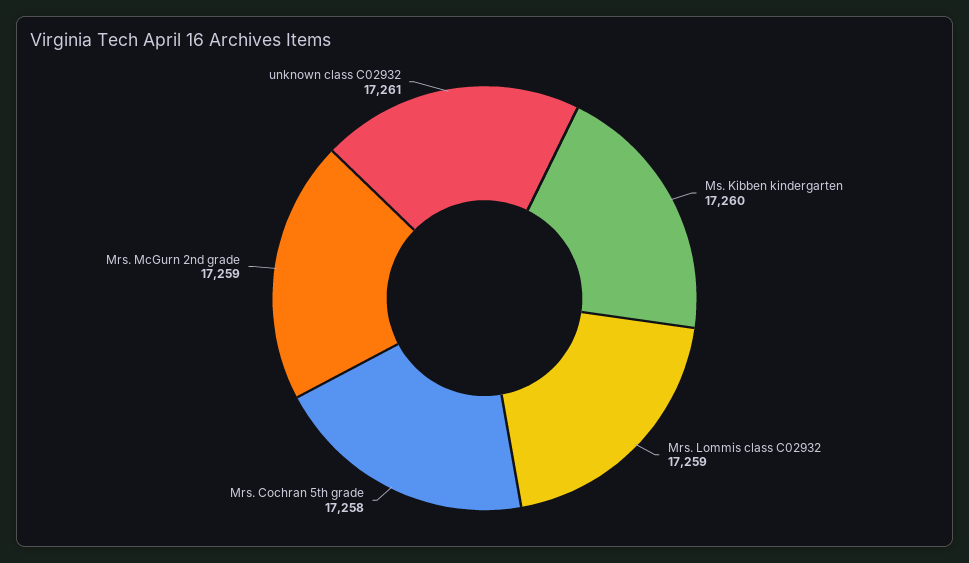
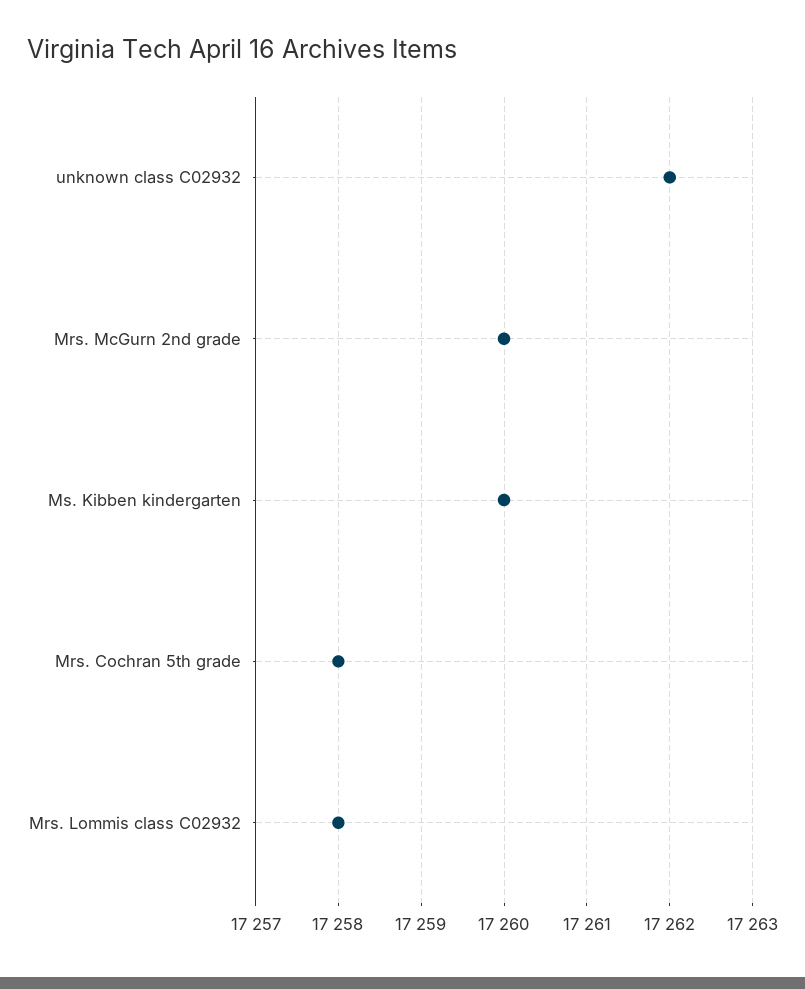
Mrs. Lommis class C02932: 17259 -> 17258
Mrs. McGurn 2nd grade: 17259 -> 17260
unknown class C02932: 17261 -> 17262

